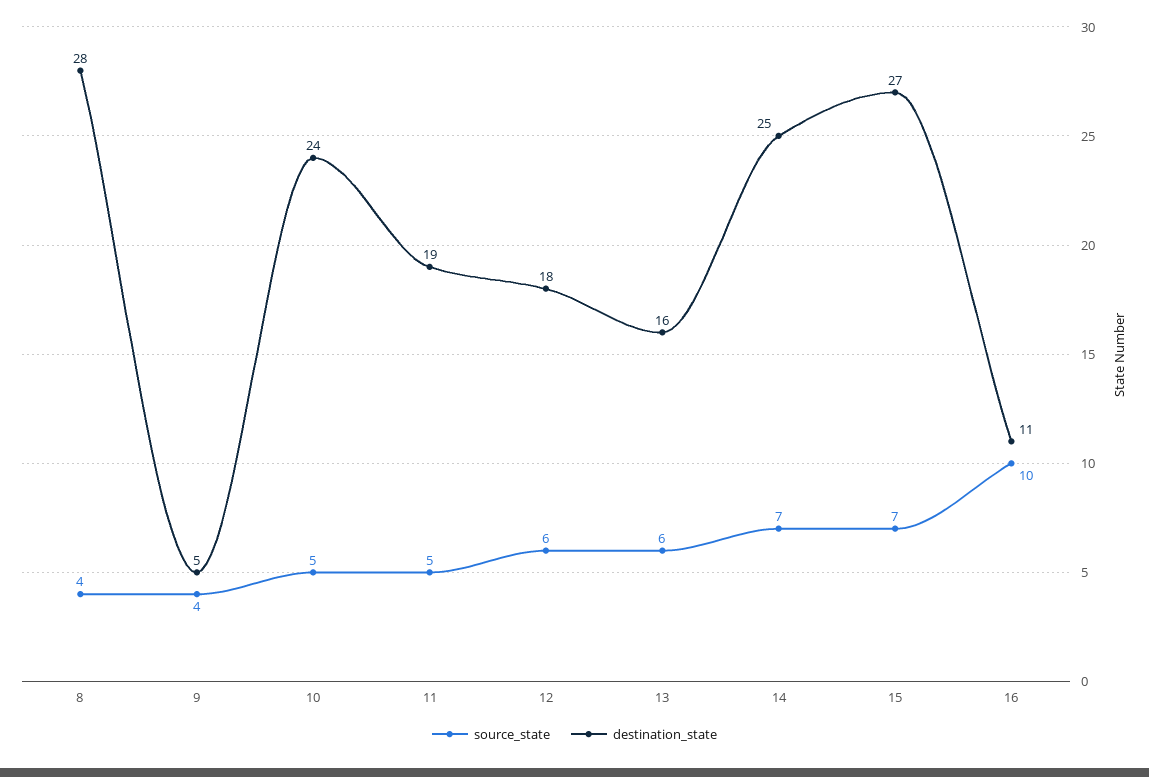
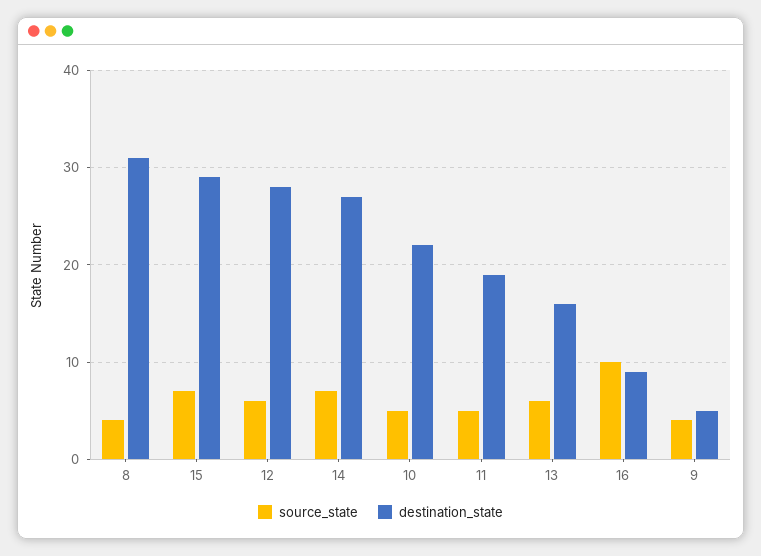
destination_state, 8: 28 -> 31
destination_state, 10: 24 -> 22
destination_state, 12: 18 -> 28
destination_state, 14: 25 -> 27
destination_state, 15: 27 -> 29
destination_state, 16: 11 -> 9

